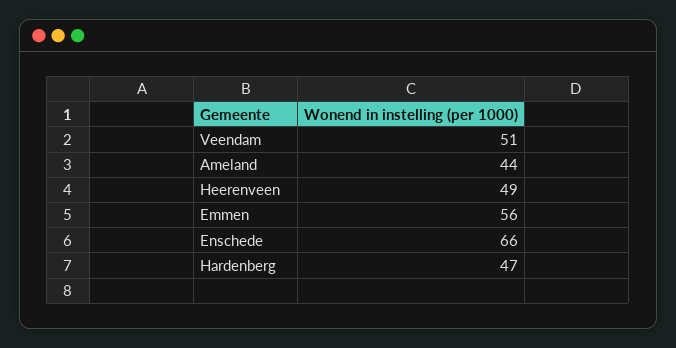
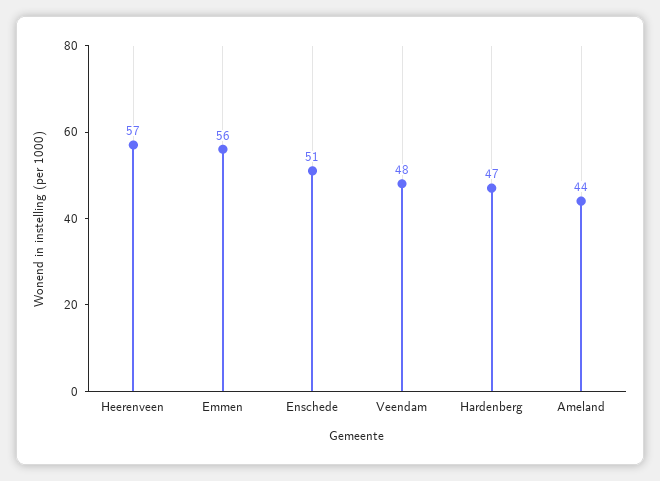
Veendam: 51 -> 48
Heerenveen: 49 -> 57
Enschede: 66 -> 51

